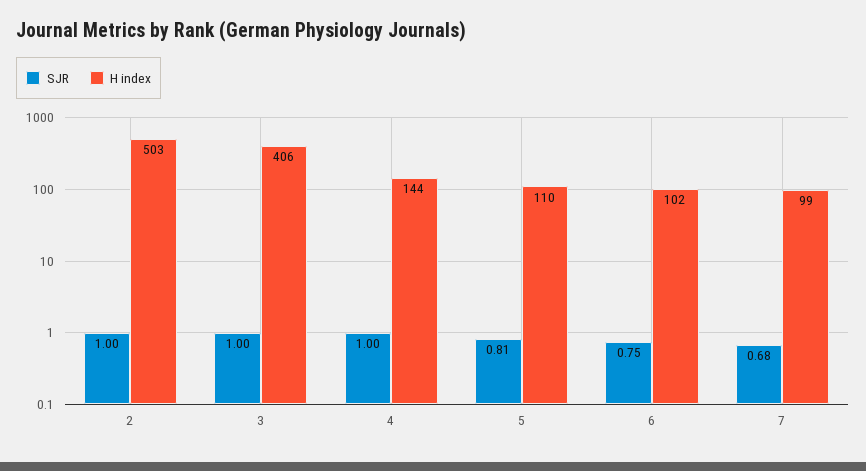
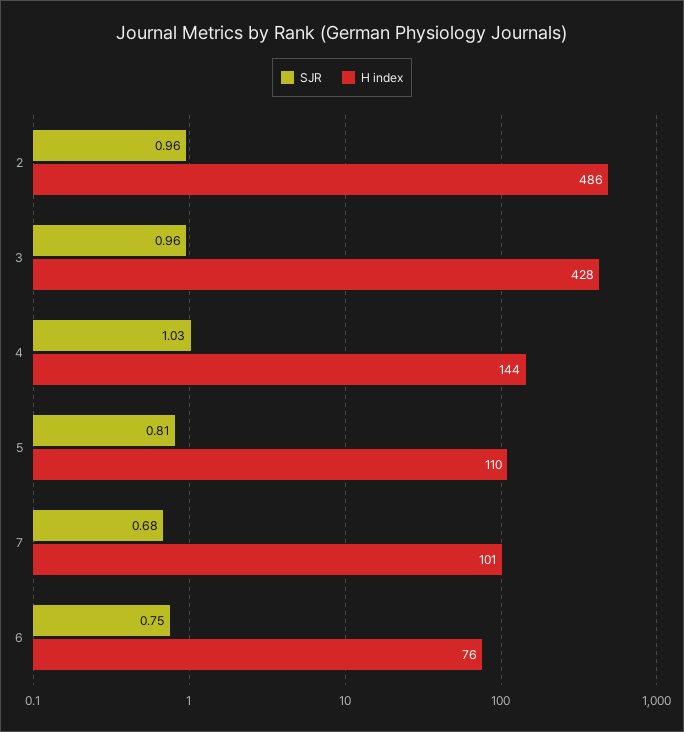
SJR, 2: 1 -> 0.96
H index, 2: 503 -> 486
SJR, 3: 1 -> 0.96
H index, 3: 406 -> 428
SJR, 4: 1 -> 1.03
H index, 6: 102 -> 76
H index, 7: 99 -> 101

